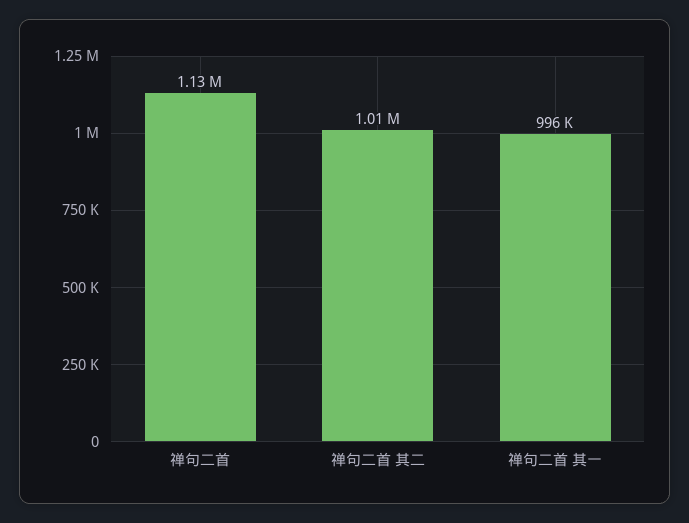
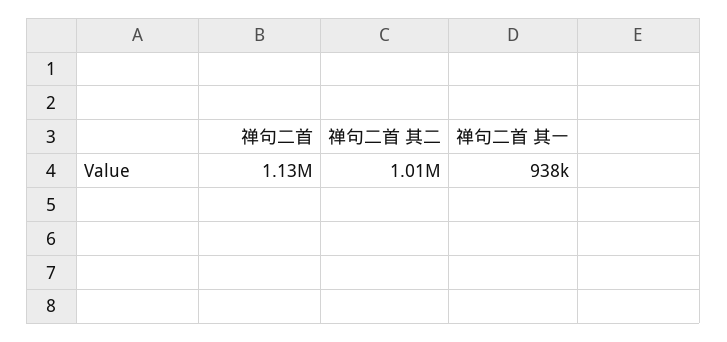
禅句二首 其一: 996000 -> 938000

